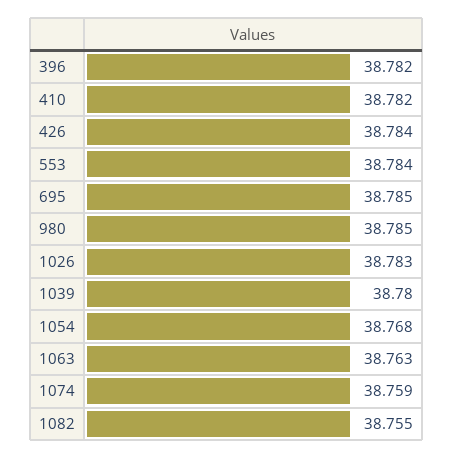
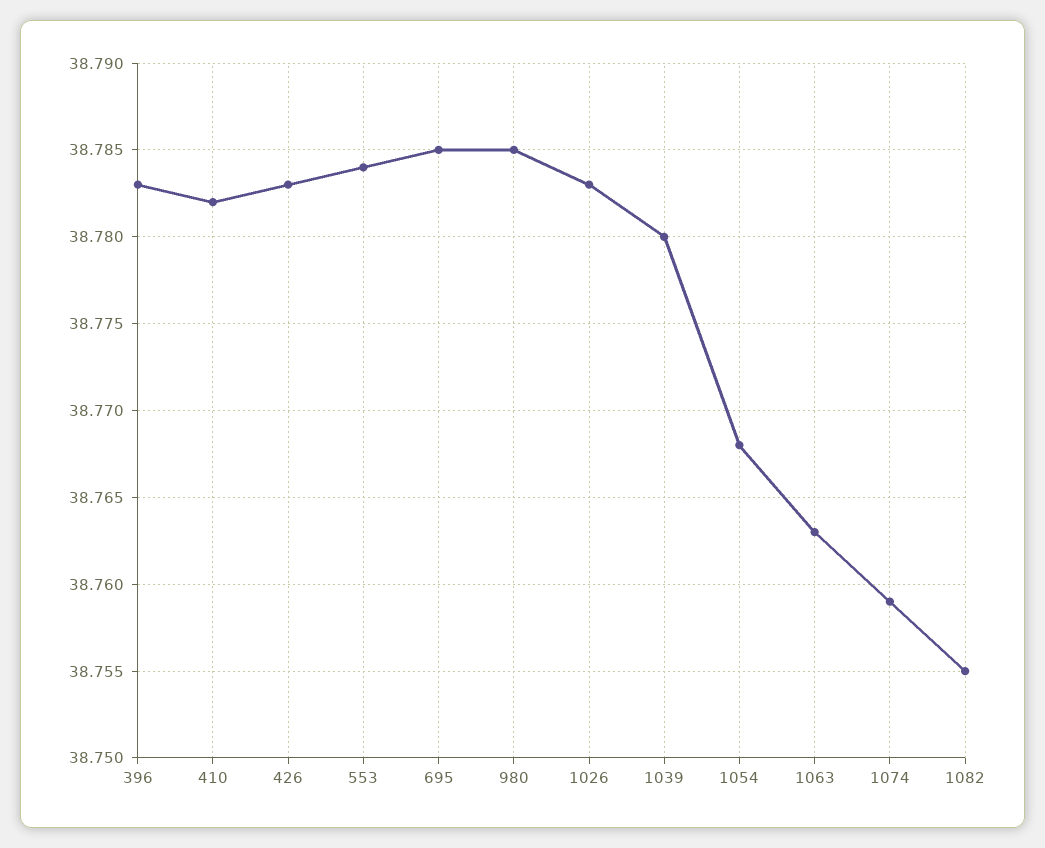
396: 38.782 -> 38.783
426: 38.784 -> 38.783

